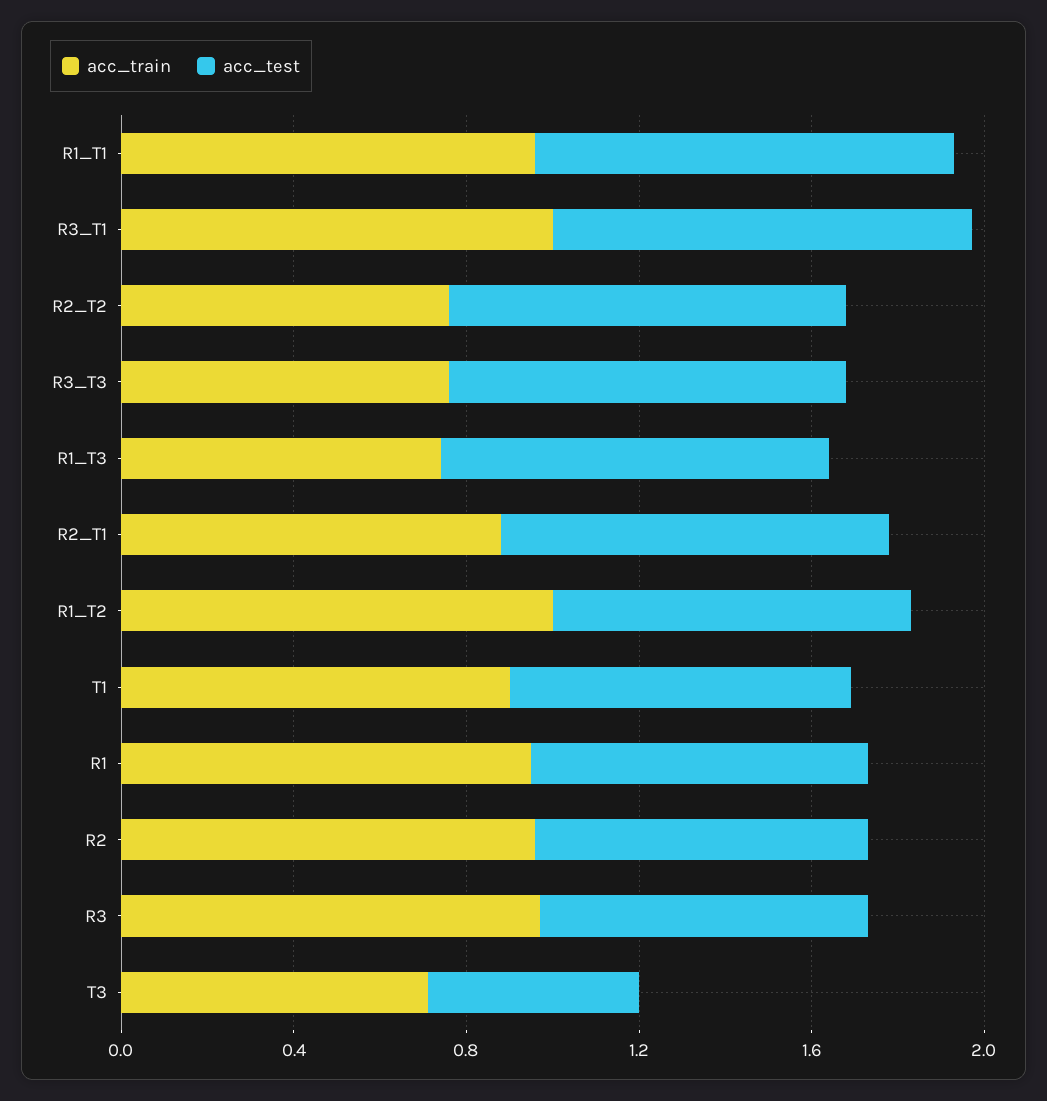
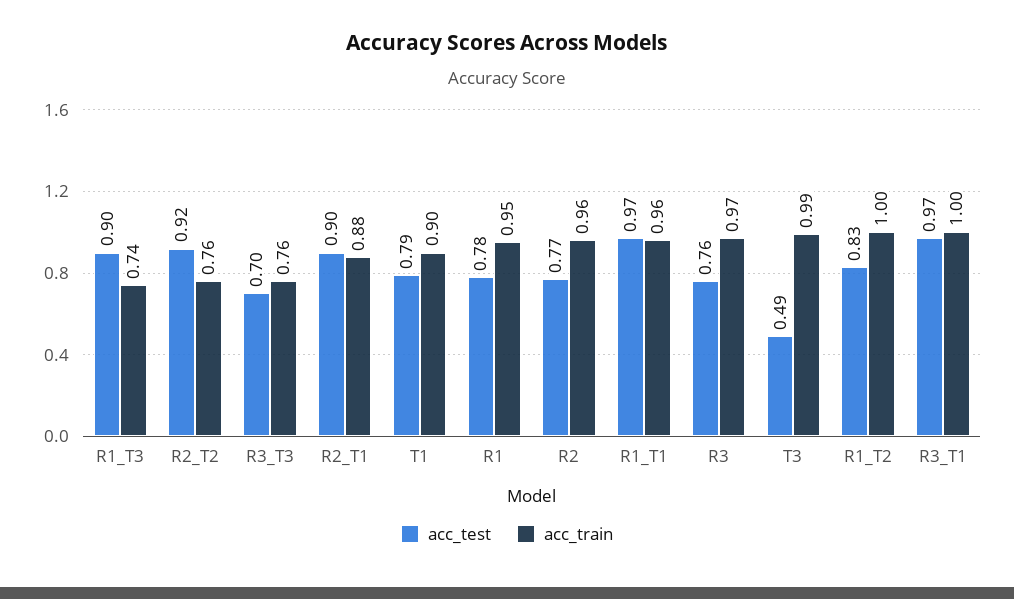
acc_test, R3_T3: 0.9 -> 0.7
acc_train, T3: 0.7 -> 0.99

